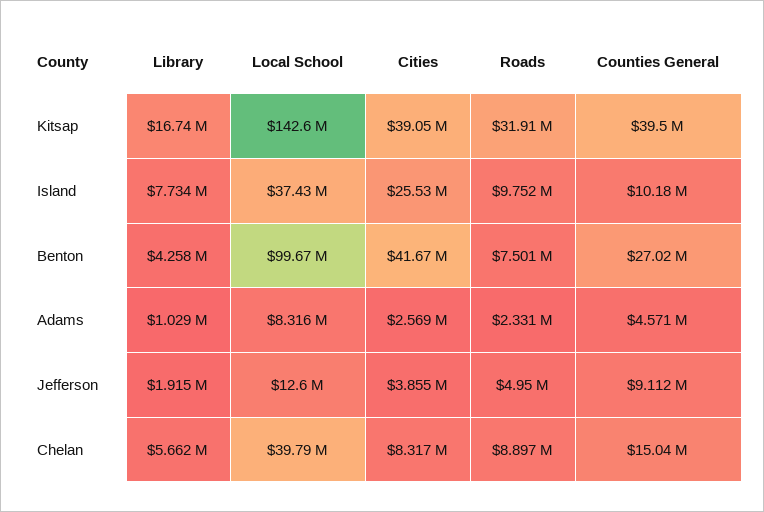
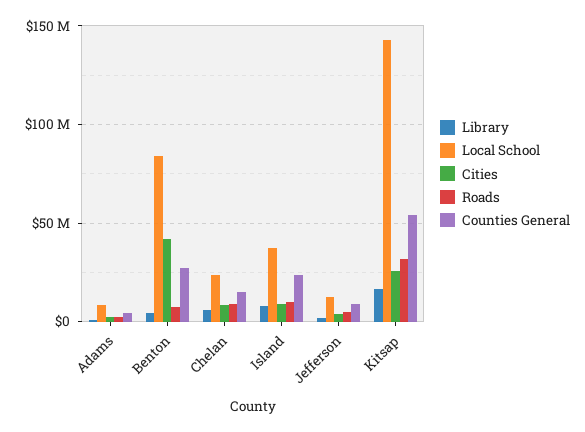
Cities, Kitsap: 39050000 -> 25000000
Counties General, Kitsap: 39500000 -> 55000000
Cities, Island: 25530000 -> 10000000
Counties General, Island: 10180000 -> 25000000
Local School, Benton: 99670000 -> 85000000
Local School, Chelan: 39790000 -> 25000000

